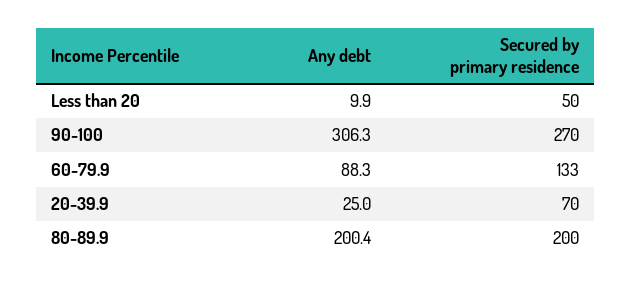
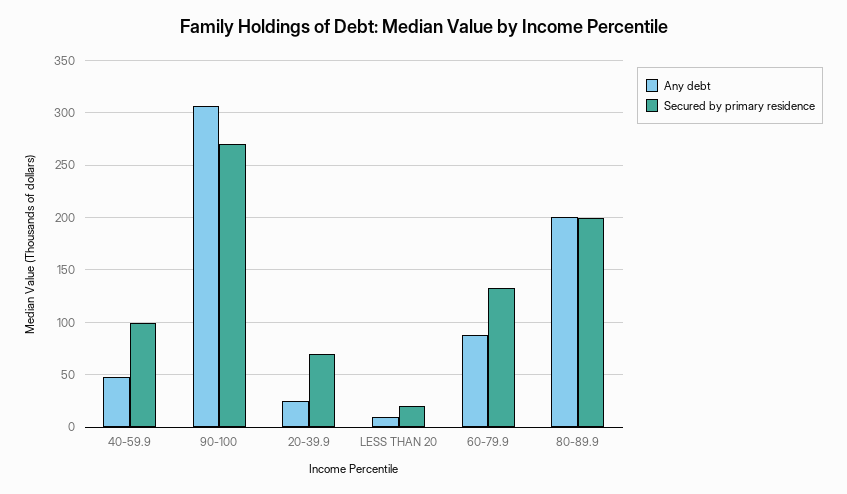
Secured by primary residence, Less than 20: 50 -> 20
Any debt, 40-59.9: none -> 50
Secured by primary residence, 40-59.9: none -> 100

